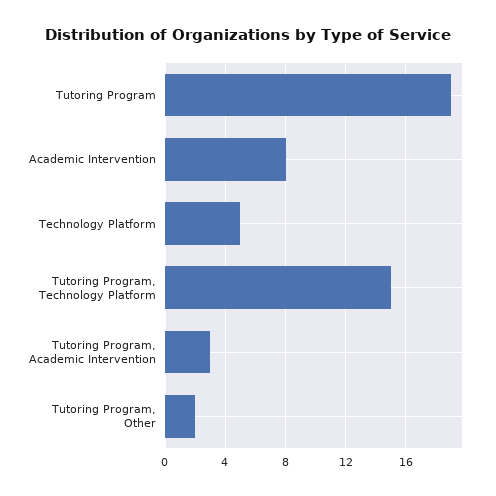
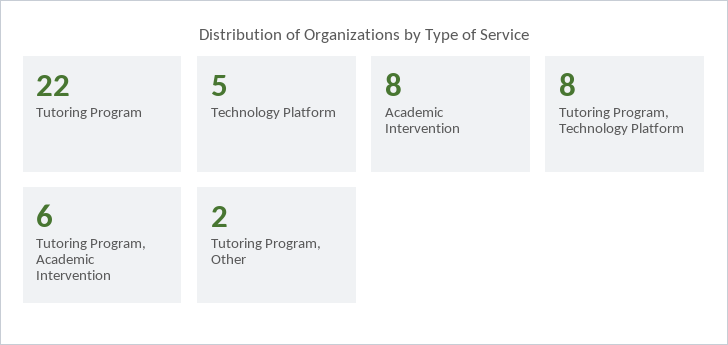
Tutoring Program: 19 -> 22
Tutoring Program, Technology Platform: 15 -> 8
Tutoring Program, Academic Intervention: 3 -> 6

